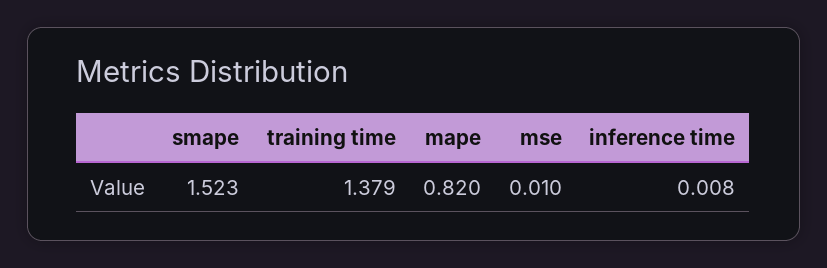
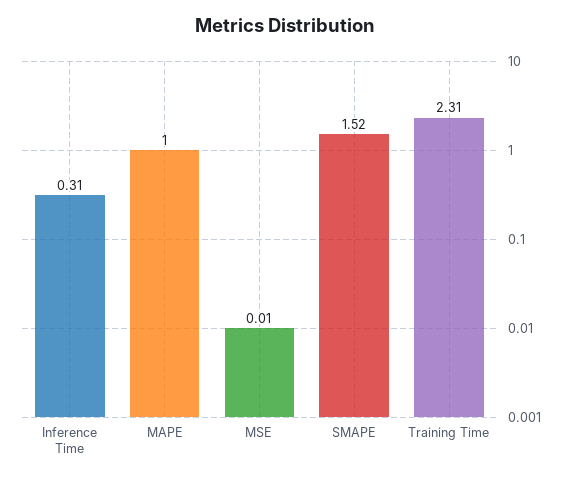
training time: 1.379 -> 2.31
mape: 0.82 -> 1
inference time: 0.008 -> 0.31

